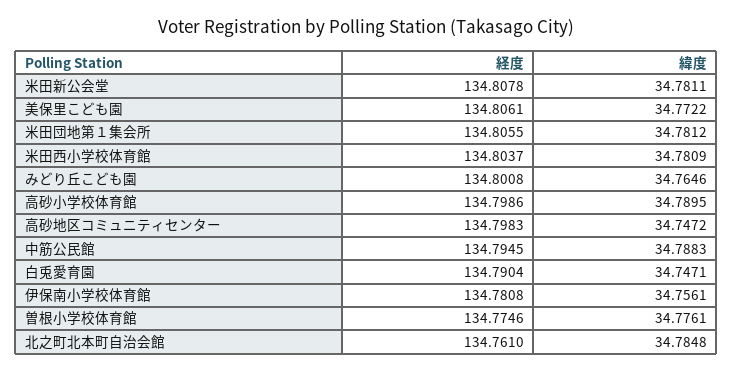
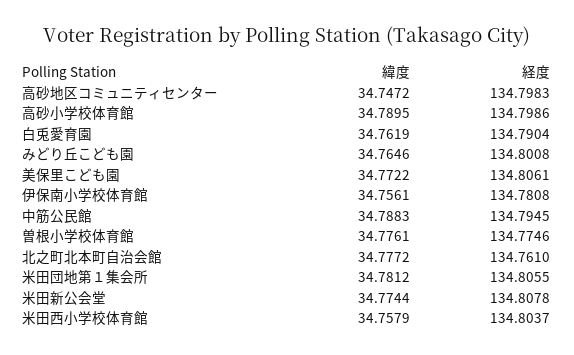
緯度, 米田新公会堂: 34.7811 -> 34.7744
緯度, 米田西小学校体育館: 34.7809 -> 34.7579
緯度, 白兎愛育園: 34.7471 -> 34.7619
緯度, 北之町北本町自治会館: 34.7848 -> 34.7772

